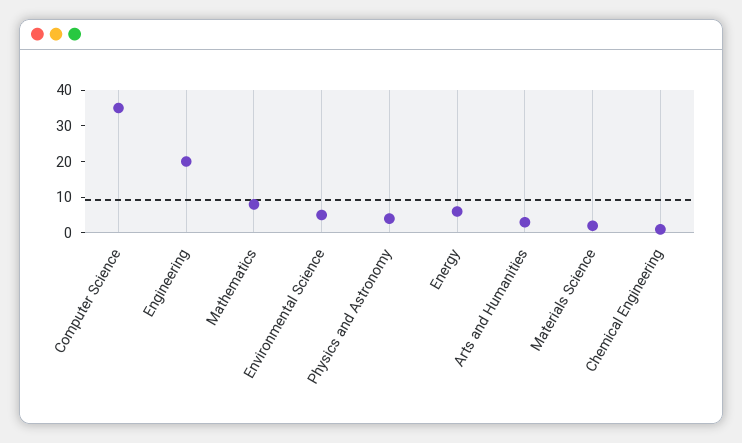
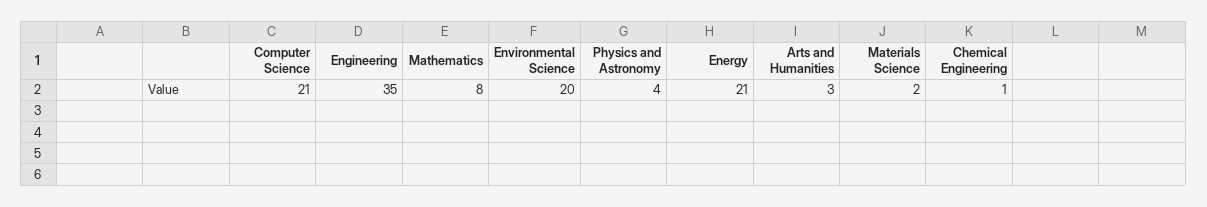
Computer Science: 35 -> 21
Engineering: 20 -> 35
Environmental Science: 5 -> 20
Energy: 5 -> 21

